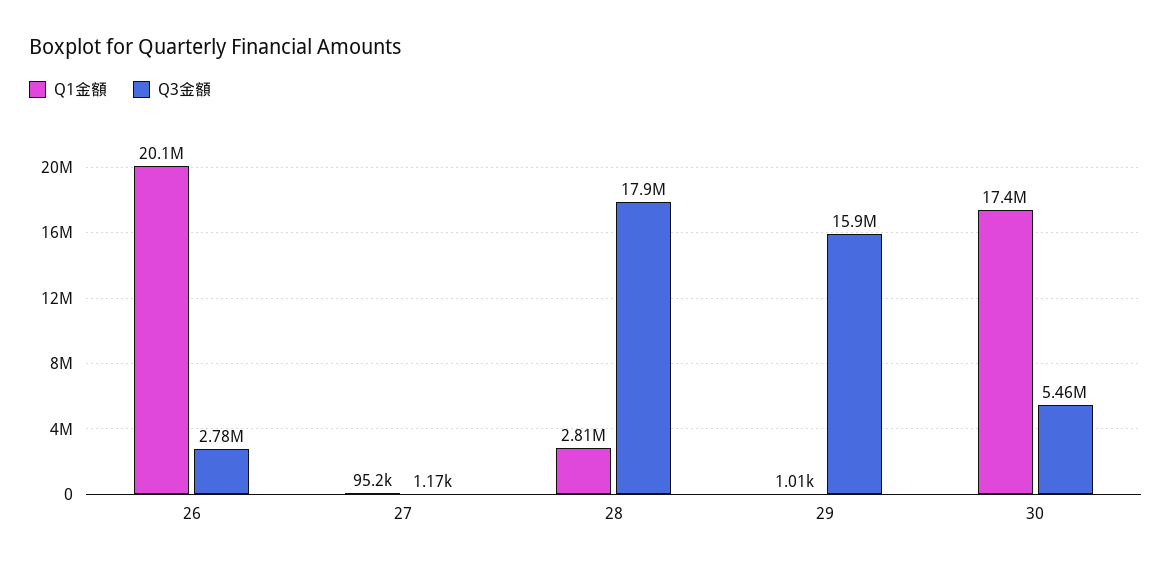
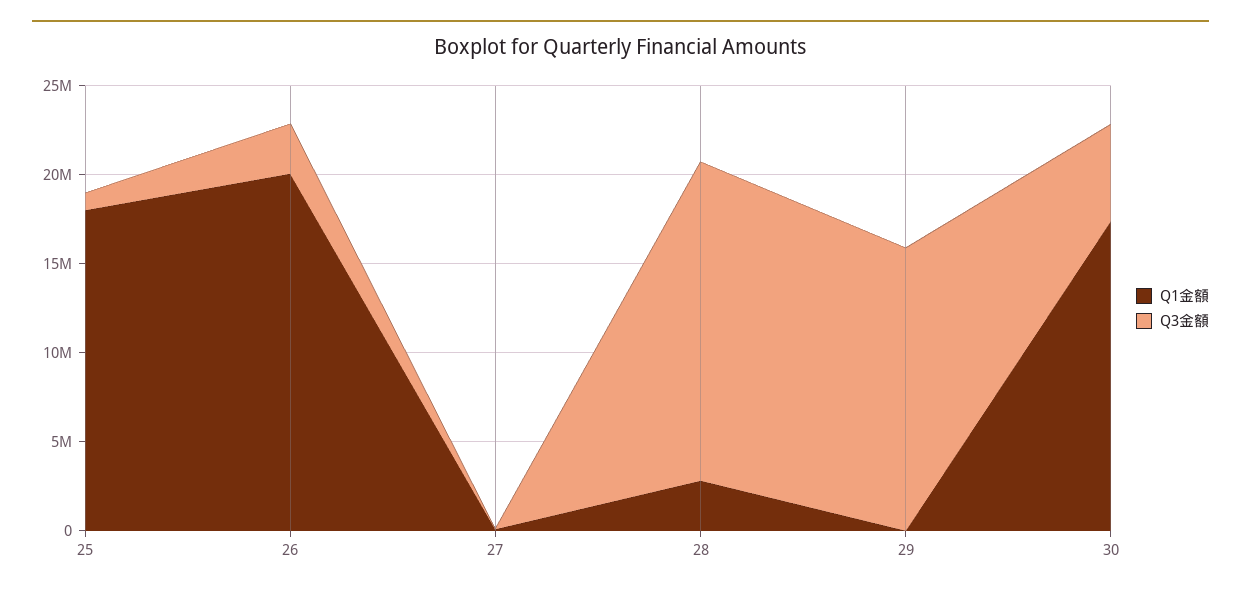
Q1金額, 25: none -> 18000000
Q3金額, 25: none -> 1000000

